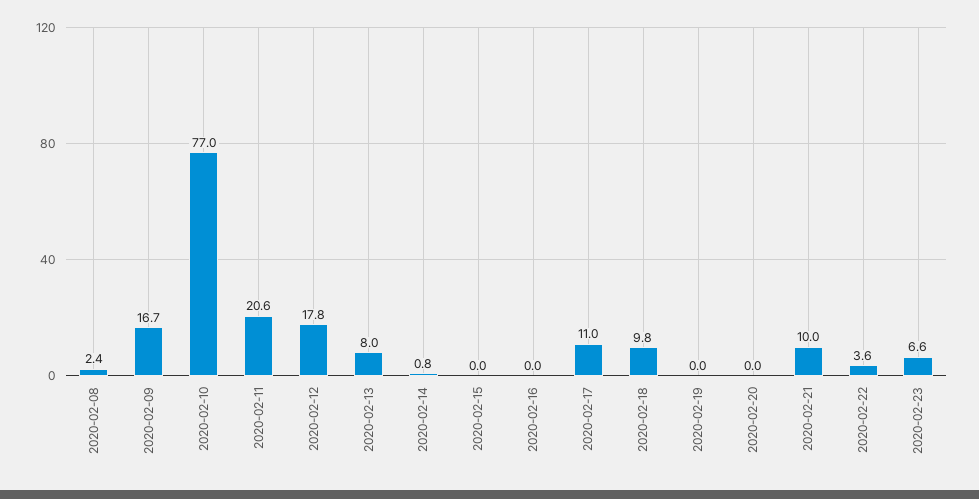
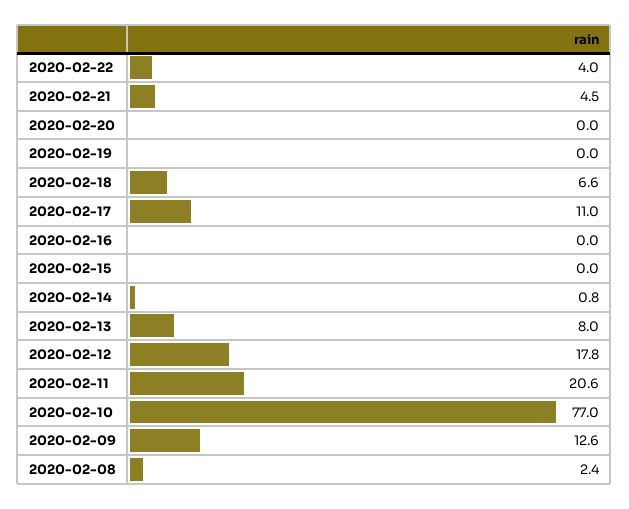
2020-02-09: 16.7 -> 12.6
2020-02-18: 9.8 -> 6.6
2020-02-21: 10 -> 4.5
2020-02-22: 3.6 -> 4
2020-02-23: 6.6 -> none

